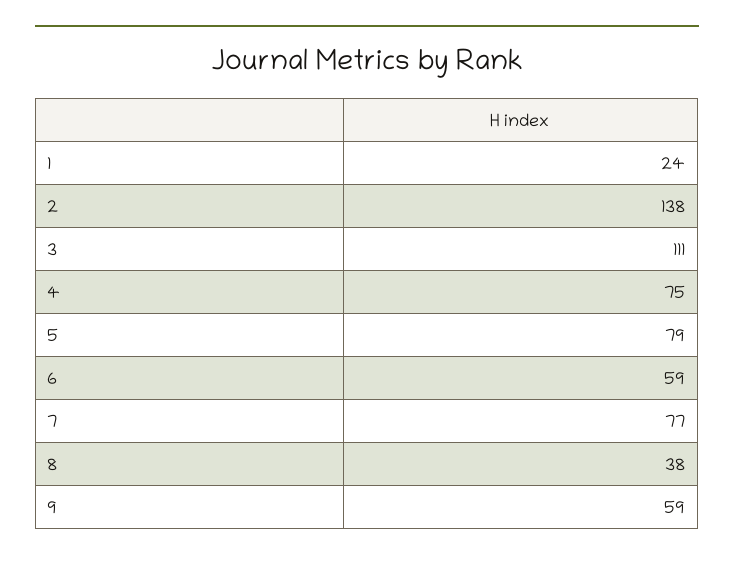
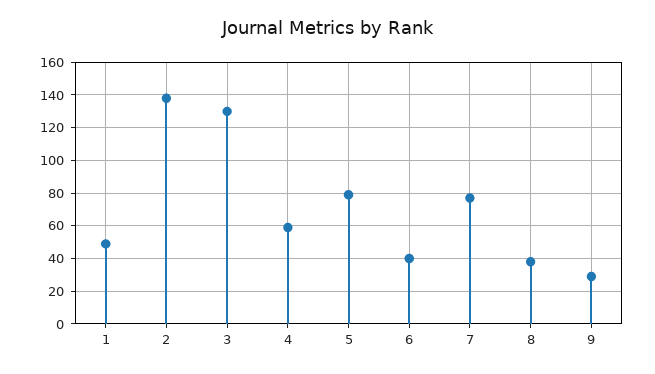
1: 24 -> 50
3: 111 -> 130
4: 75 -> 60
6: 59 -> 40
9: 59 -> 30

